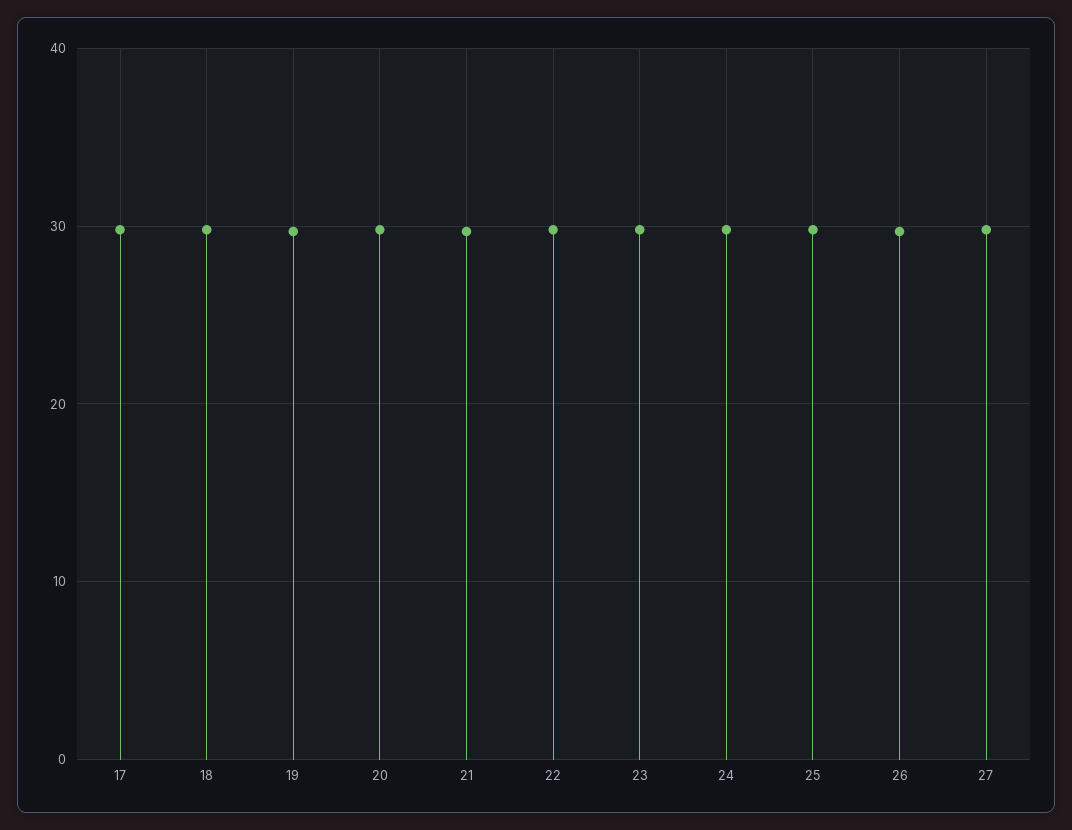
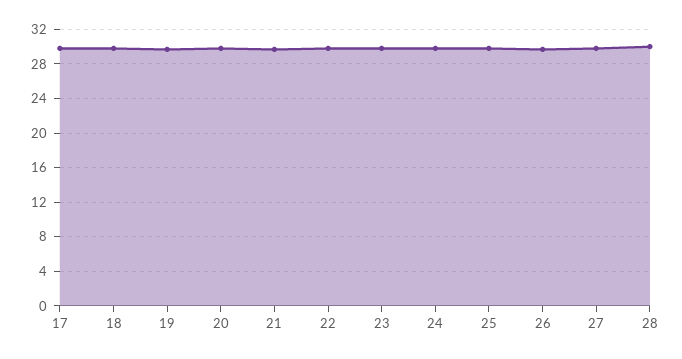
28: none -> 30

